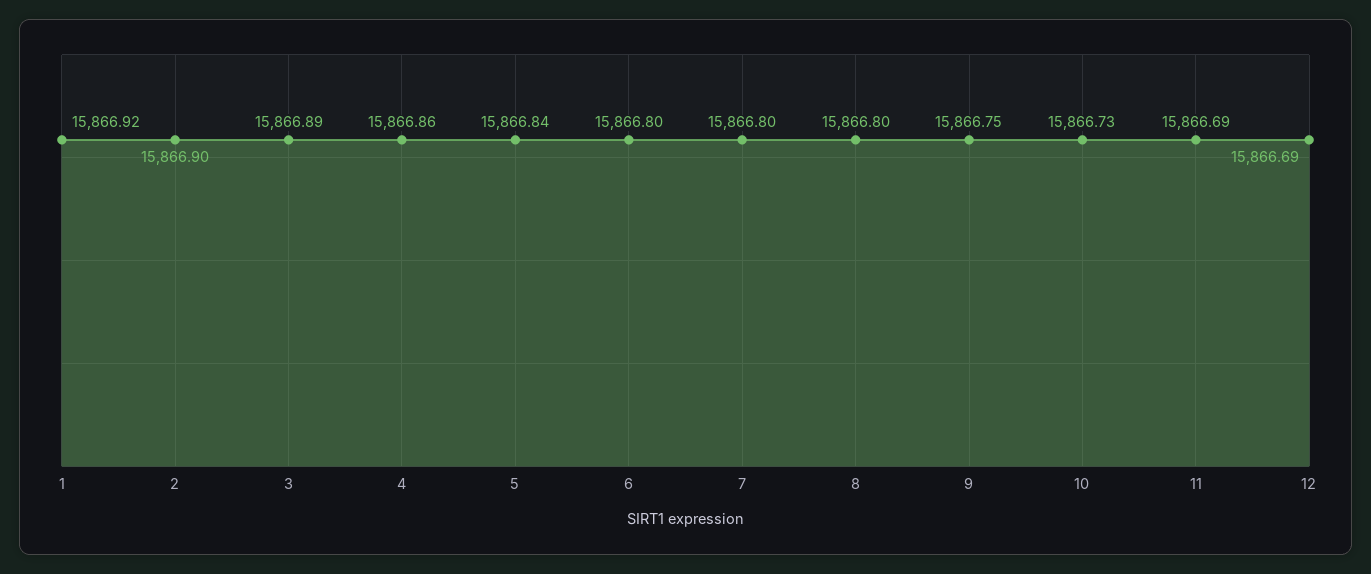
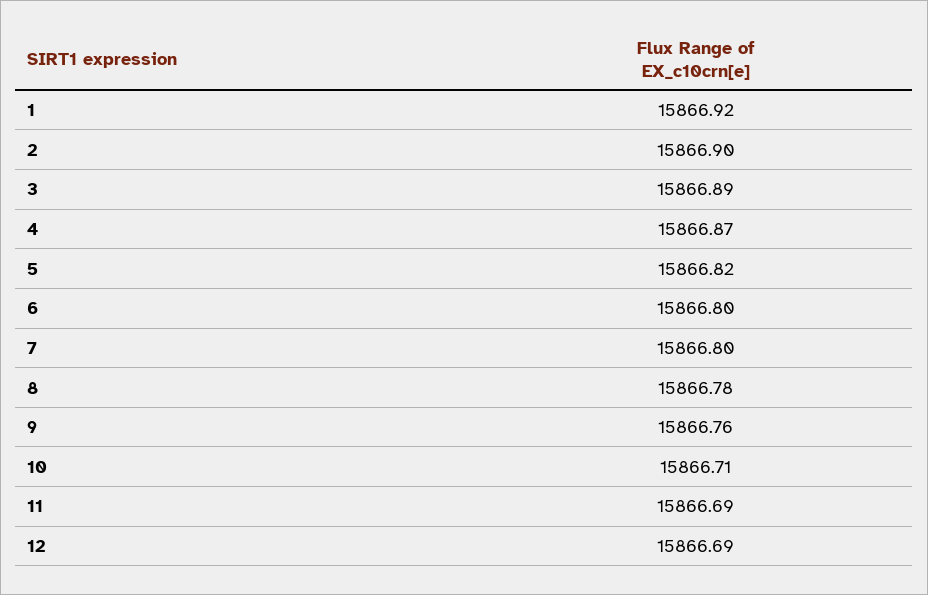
4: 15866.86 -> 15866.87
5: 15866.84 -> 15866.82
8: 15866.8 -> 15866.78
9: 15866.75 -> 15866.76
10: 15866.73 -> 15866.71

